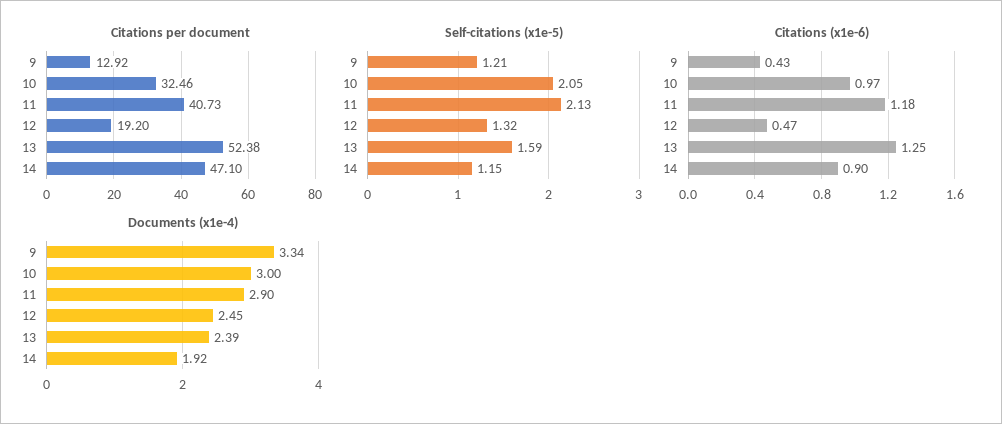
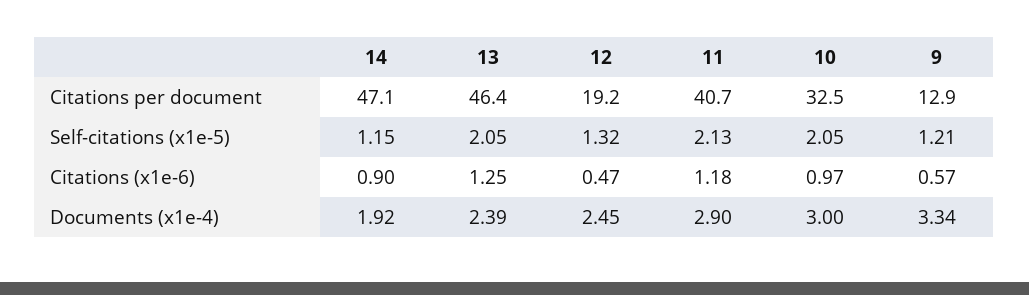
Citations per document, 13: 52.38 -> 46.4
Self-citations (x1e-5), 13: 1.59 -> 2.05
Citations (x1e-6), 9: 0.43 -> 0.57

